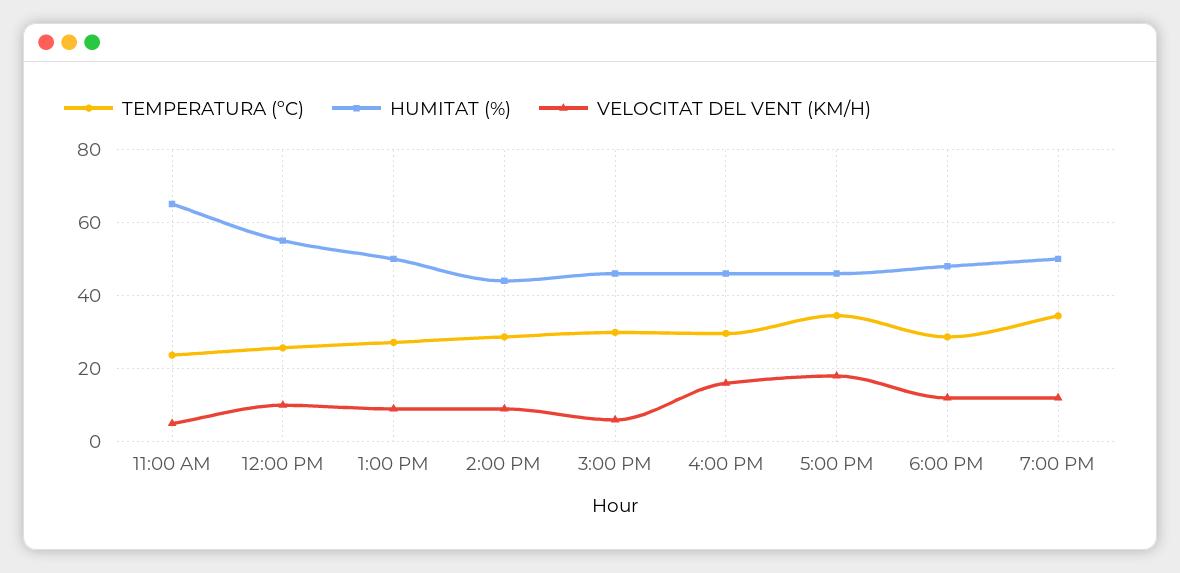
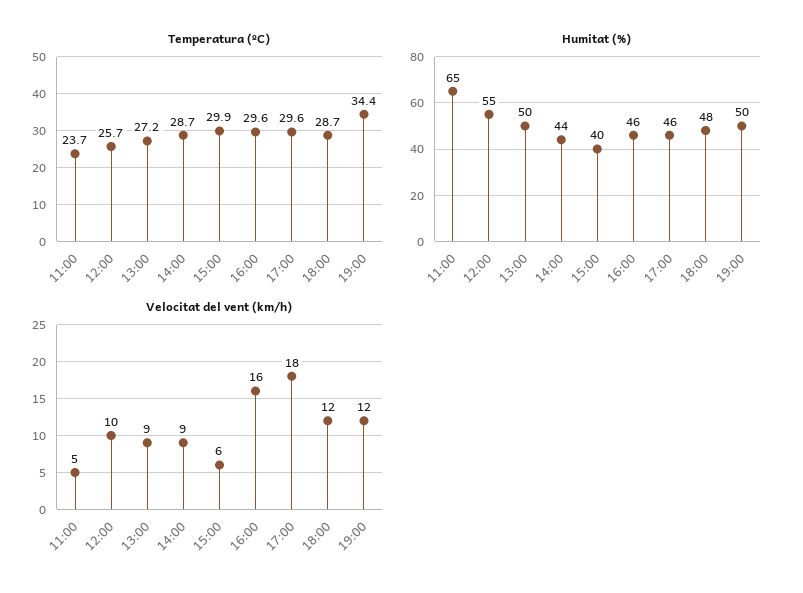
HUMITAT (%), 3:00 PM: 46 -> 40
TEMPERATURA (ºC), 5:00 PM: 34 -> 29.6

